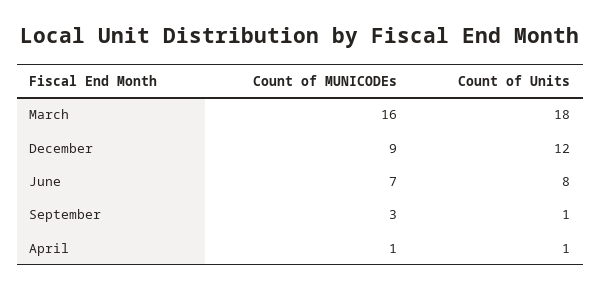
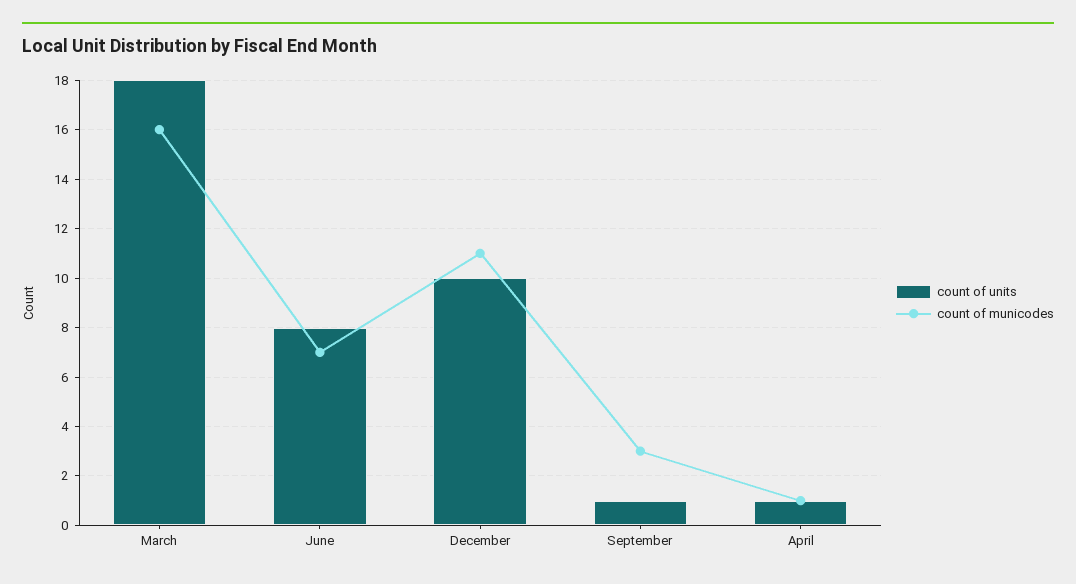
Count of MUNICODEs, December: 9 -> 11
Count of Units, December: 12 -> 10

